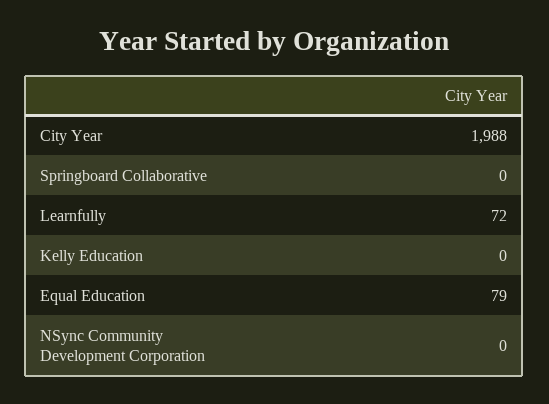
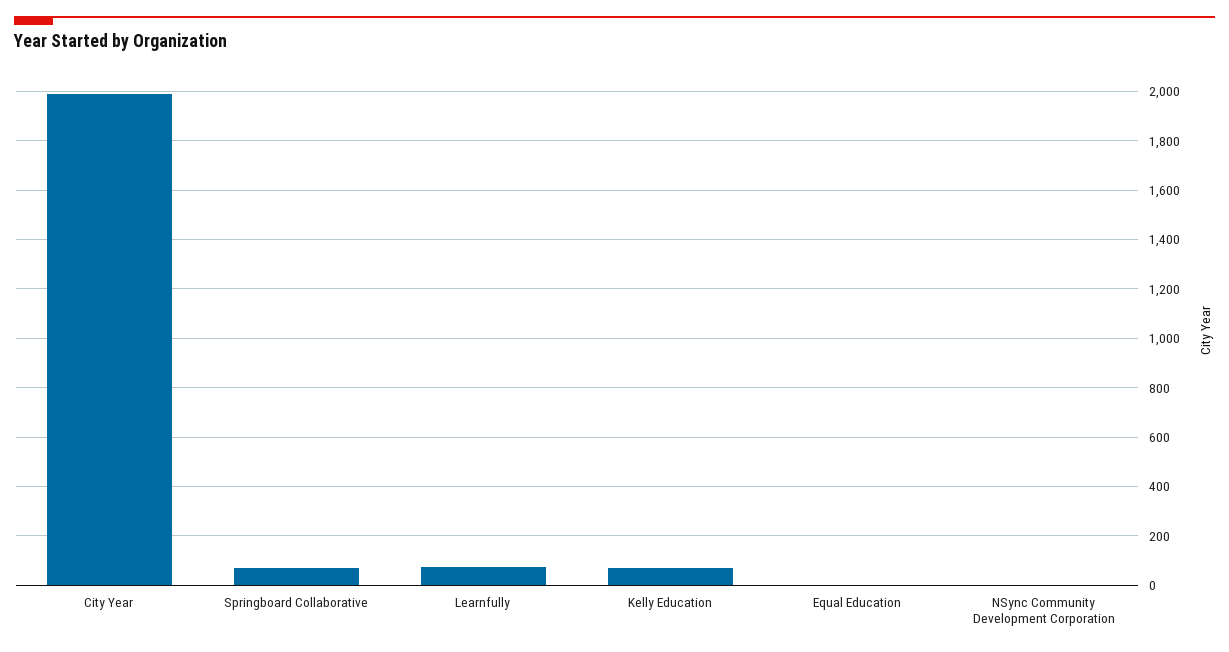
Springboard Collaborative: 0 -> 75
Kelly Education: 0 -> 75
Equal Education: 79 -> 0

